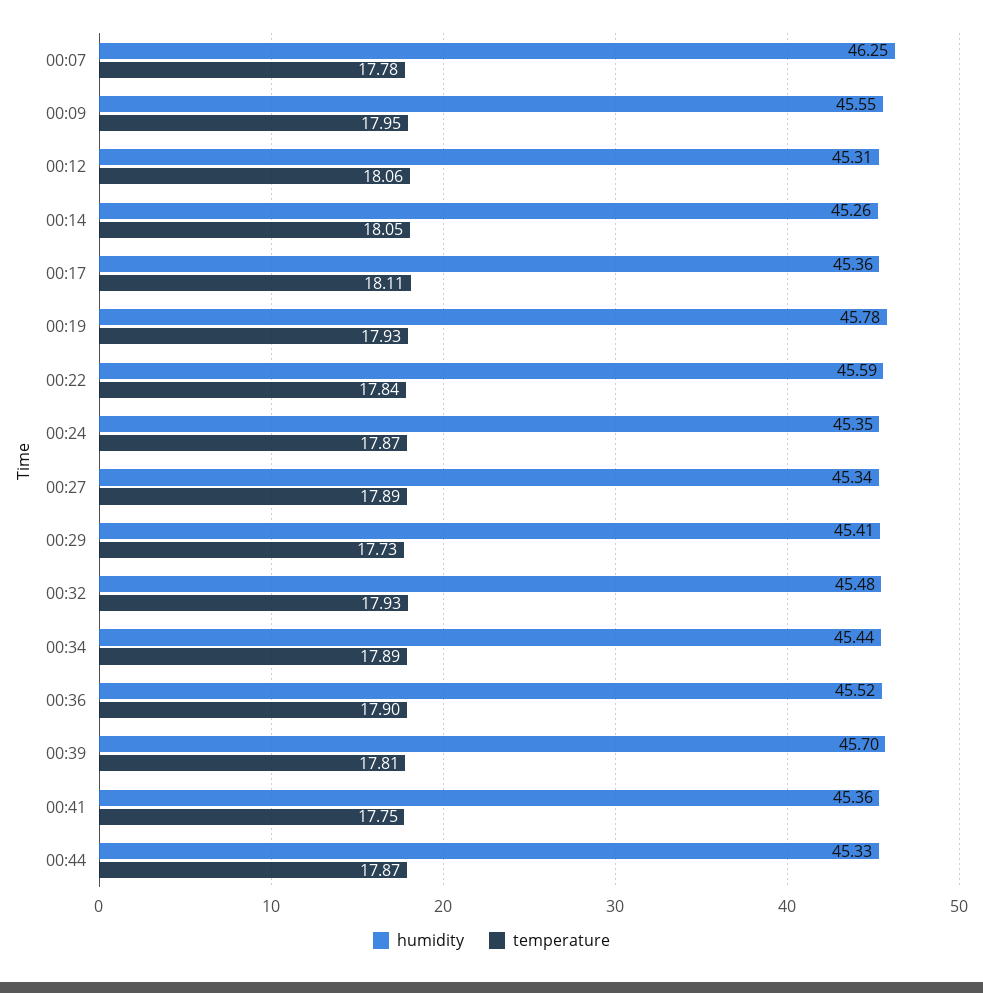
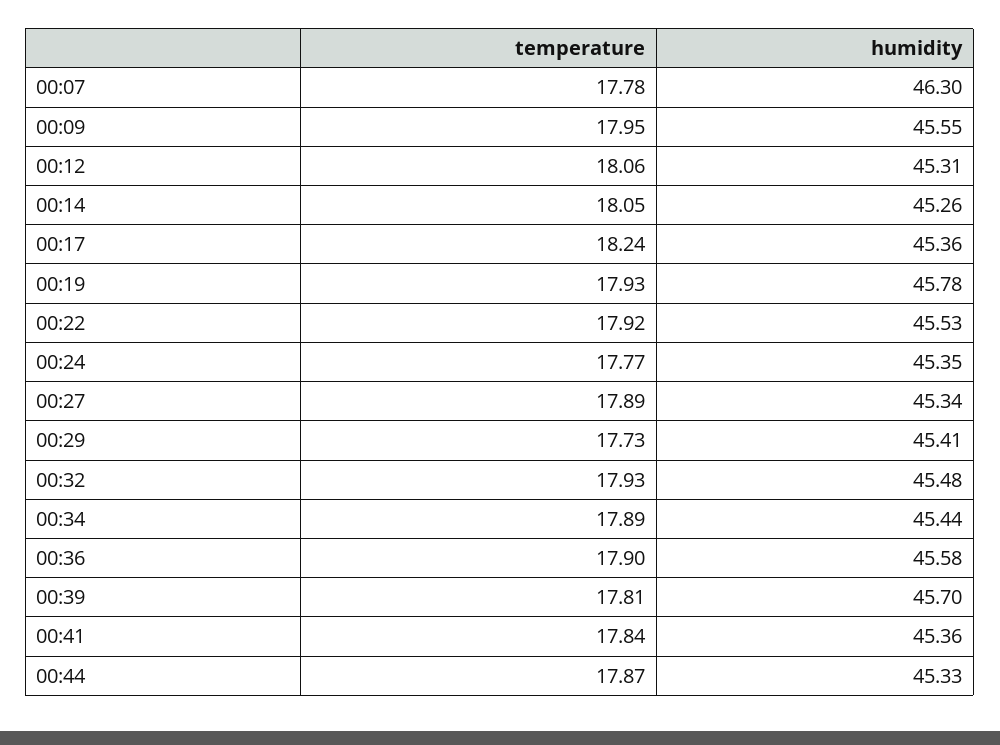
humidity, 00:07: 46.25 -> 46.3
temperature, 00:17: 18.11 -> 18.24
humidity, 00:22: 45.59 -> 45.53
temperature, 00:22: 17.84 -> 17.92
temperature, 00:24: 17.87 -> 17.77
humidity, 00:36: 45.52 -> 45.58
temperature, 00:41: 17.75 -> 17.84

